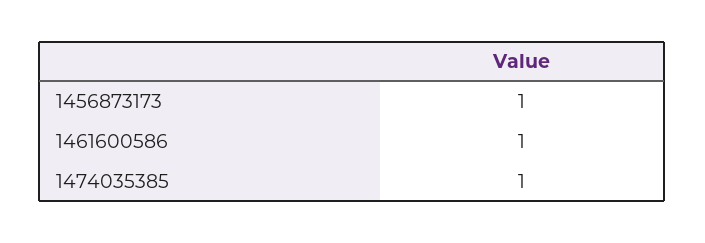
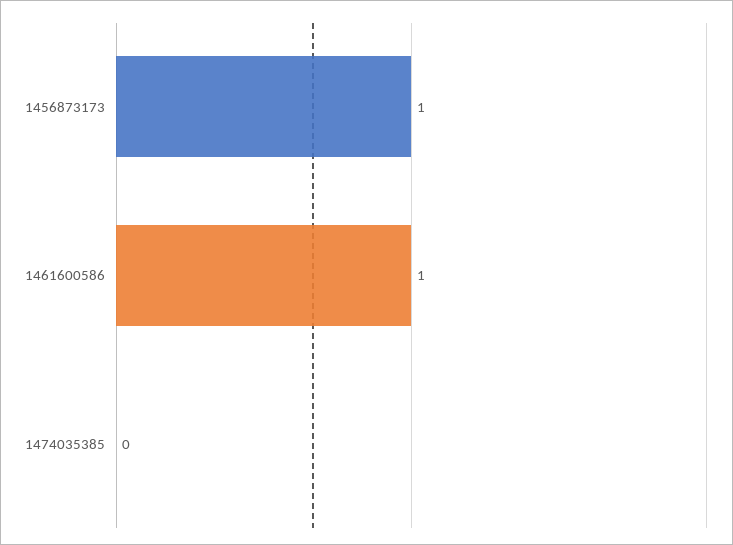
1474035385: 1 -> 0

